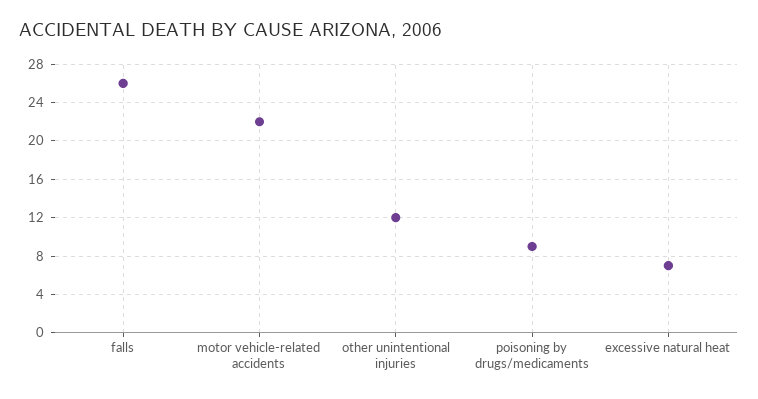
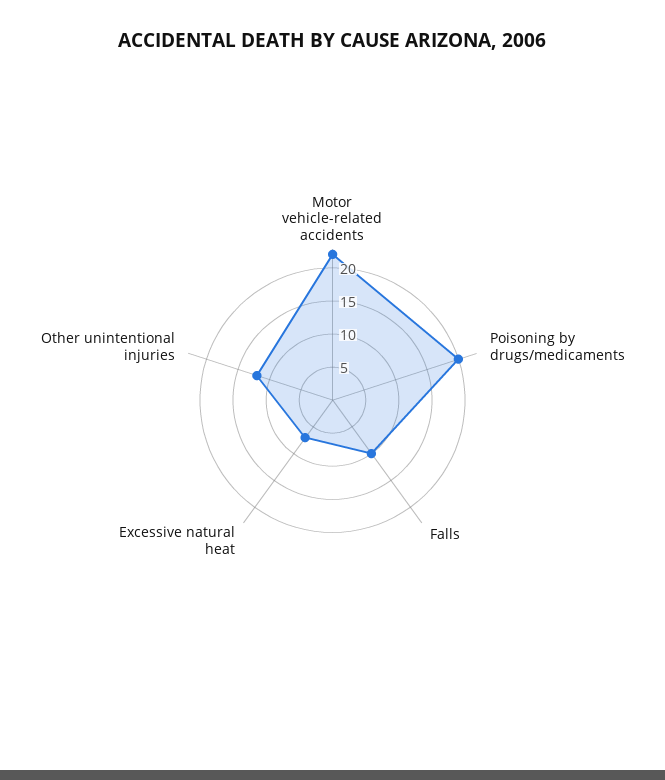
falls: 26 -> 10
poisoning by drugs/medicaments: 9 -> 20

